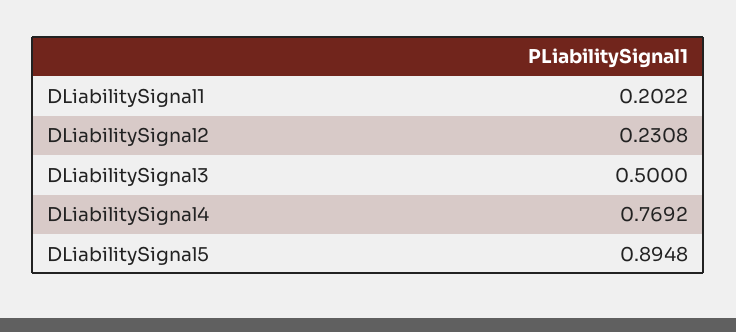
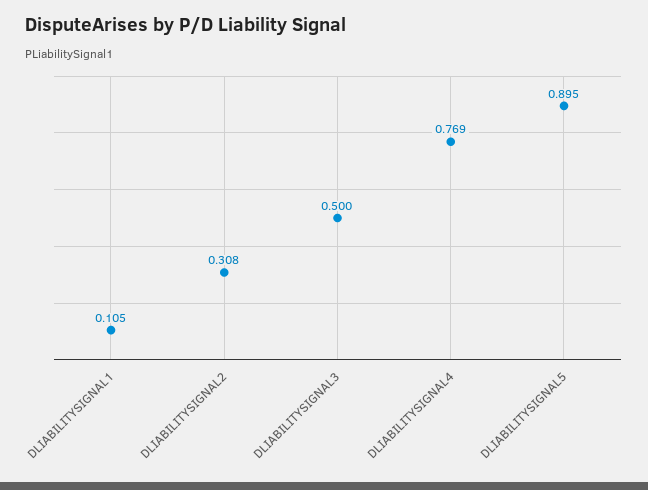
DLiabilitySignal1: 0.2022 -> 0.105
DLiabilitySignal2: 0.2308 -> 0.308

